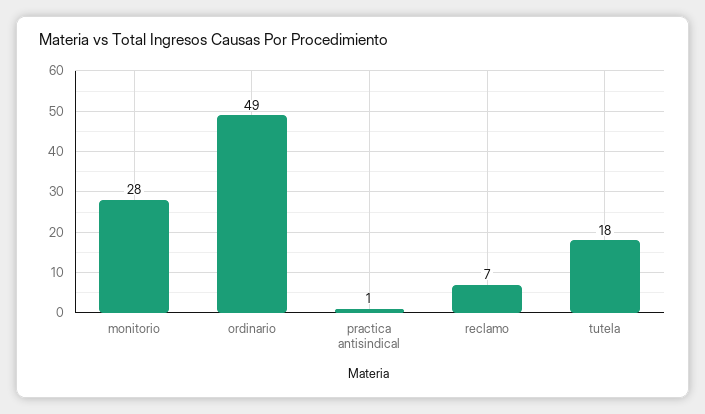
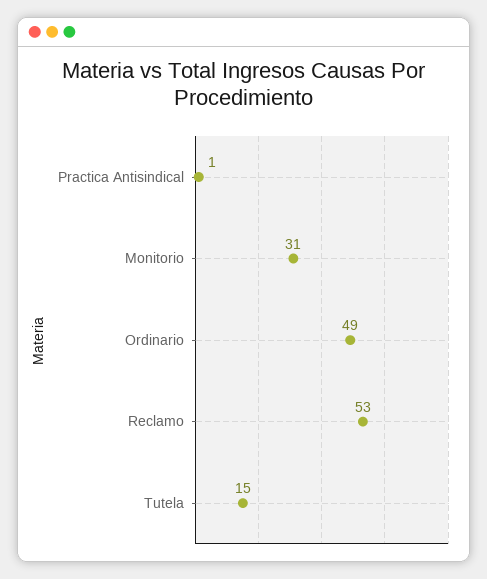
monitorio: 28 -> 31
reclamo: 7 -> 53
tutela: 18 -> 15

